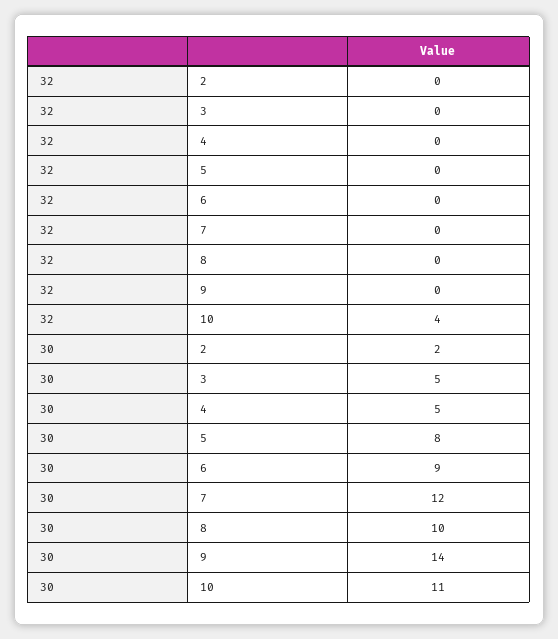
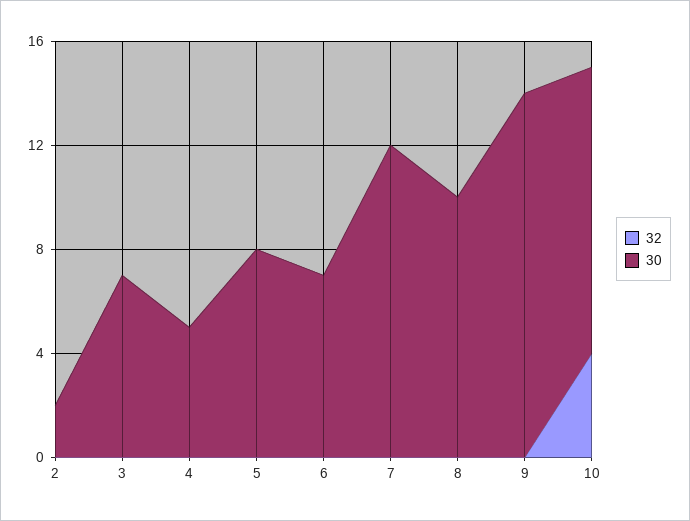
30, 3: 5 -> 7
30, 6: 9 -> 7

